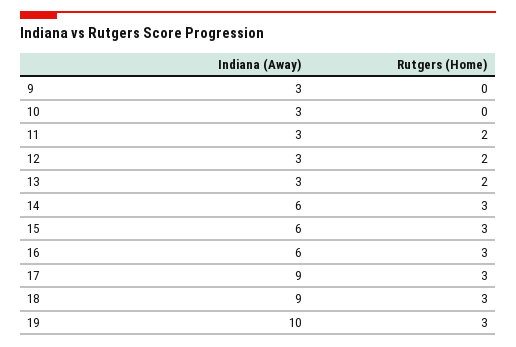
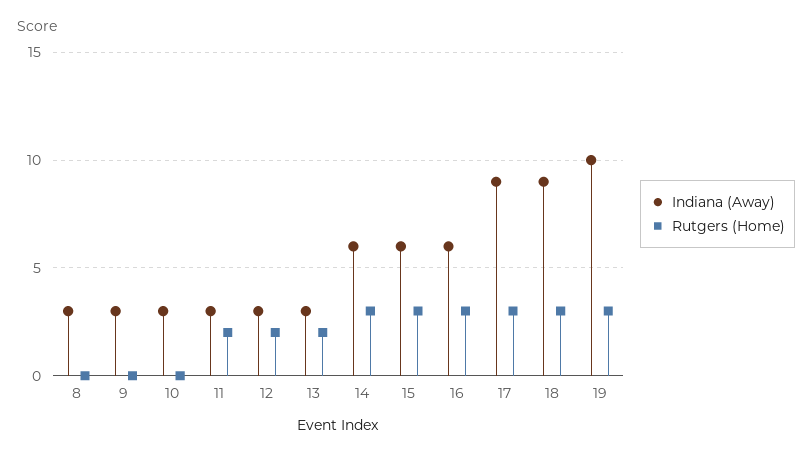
Indiana (Away), 8: none -> 3
Rutgers (Home), 8: none -> 0

